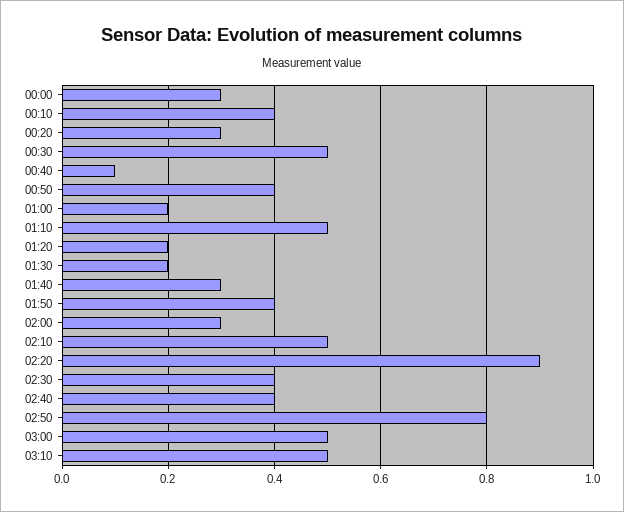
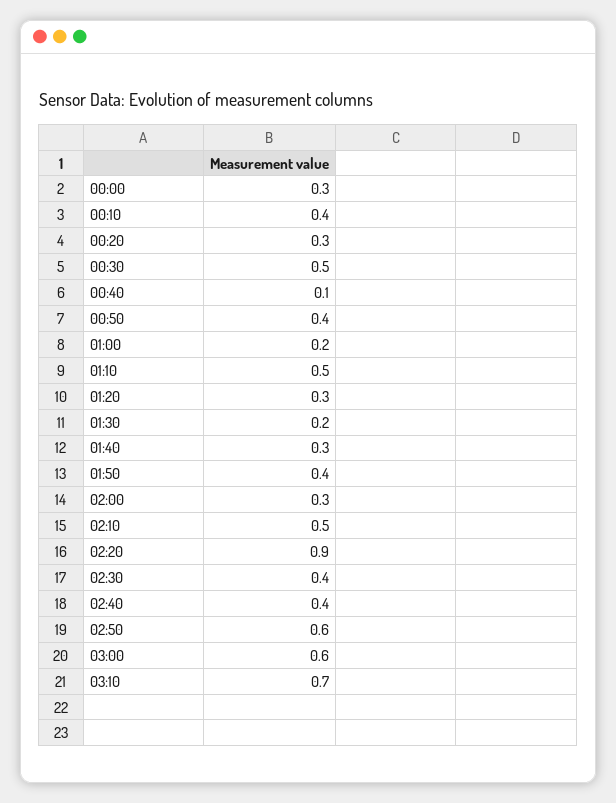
01:20: 0.2 -> 0.3
02:50: 0.8 -> 0.6
03:00: 0.5 -> 0.6
03:10: 0.5 -> 0.7

